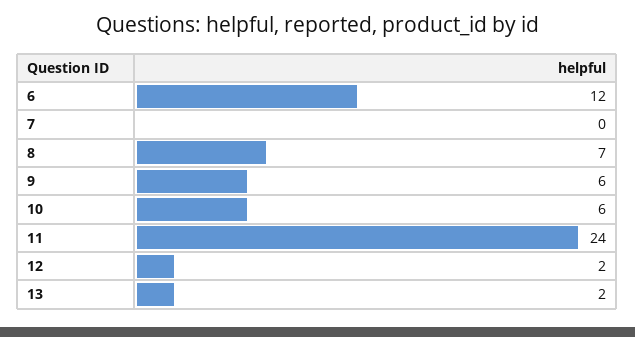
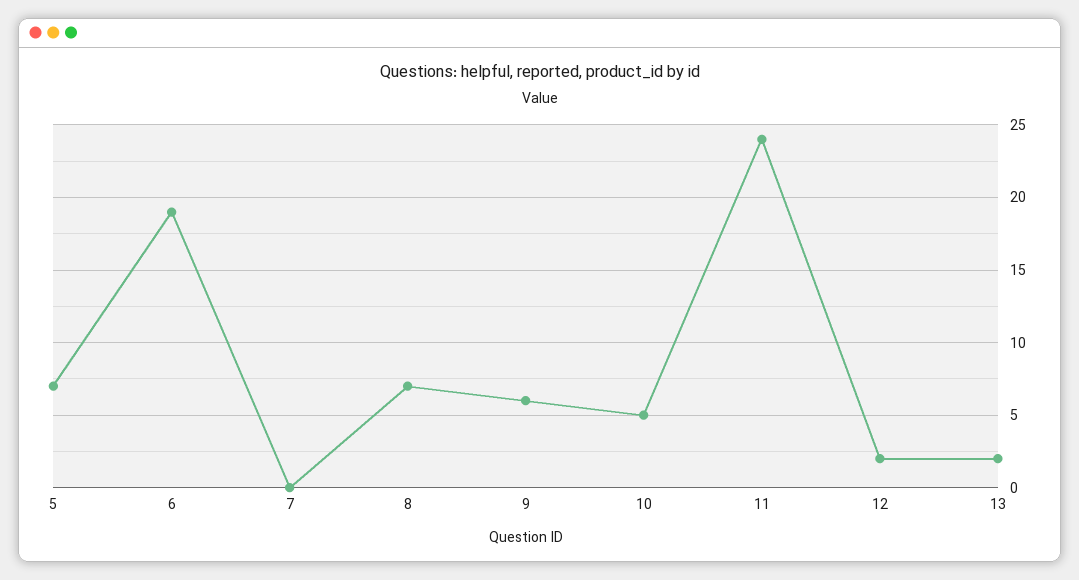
6: 12 -> 19
10: 6 -> 5
5: none -> 7

